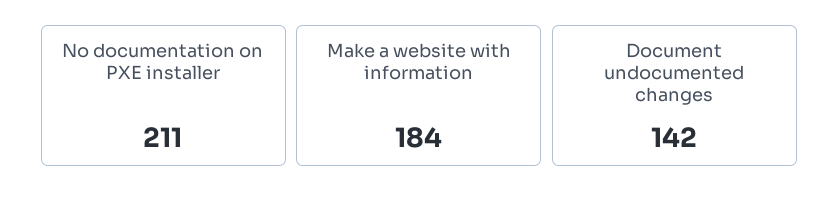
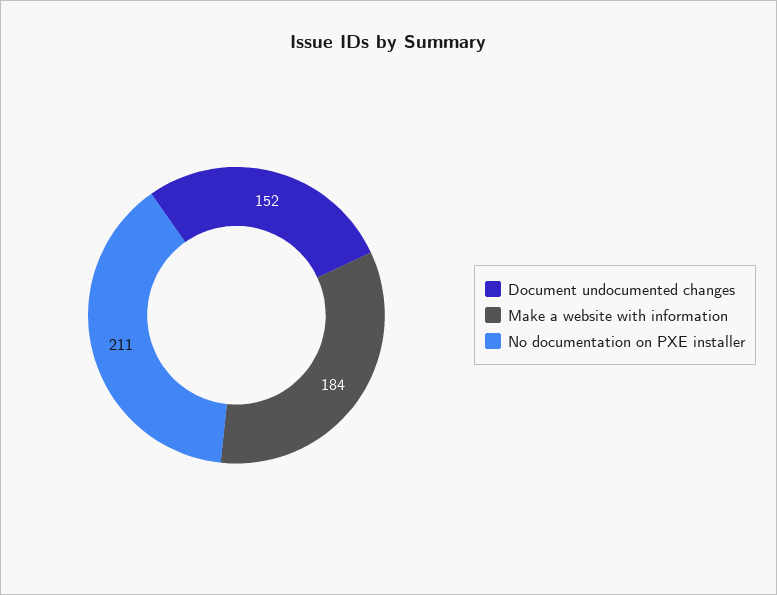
Document undocumented changes: 142 -> 152

